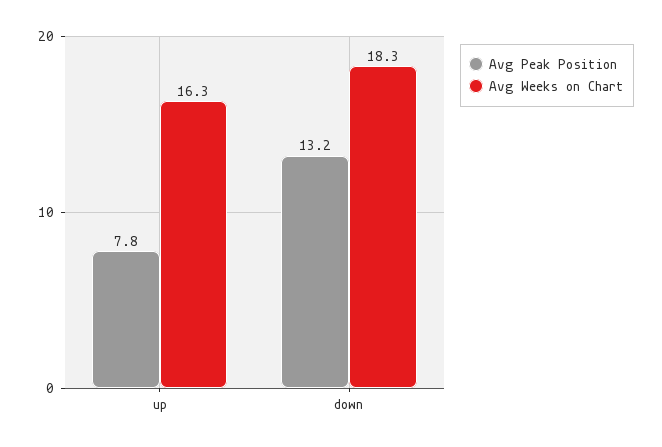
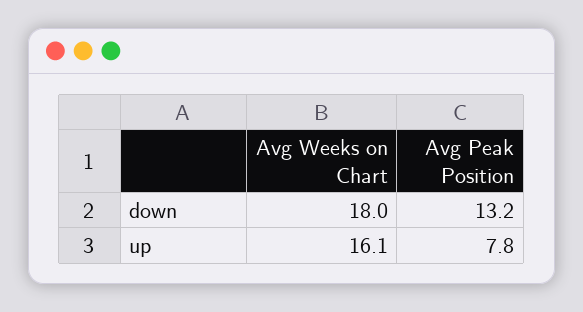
Avg Weeks on Chart, up: 16.3 -> 16.1
Avg Weeks on Chart, down: 18.3 -> 18

